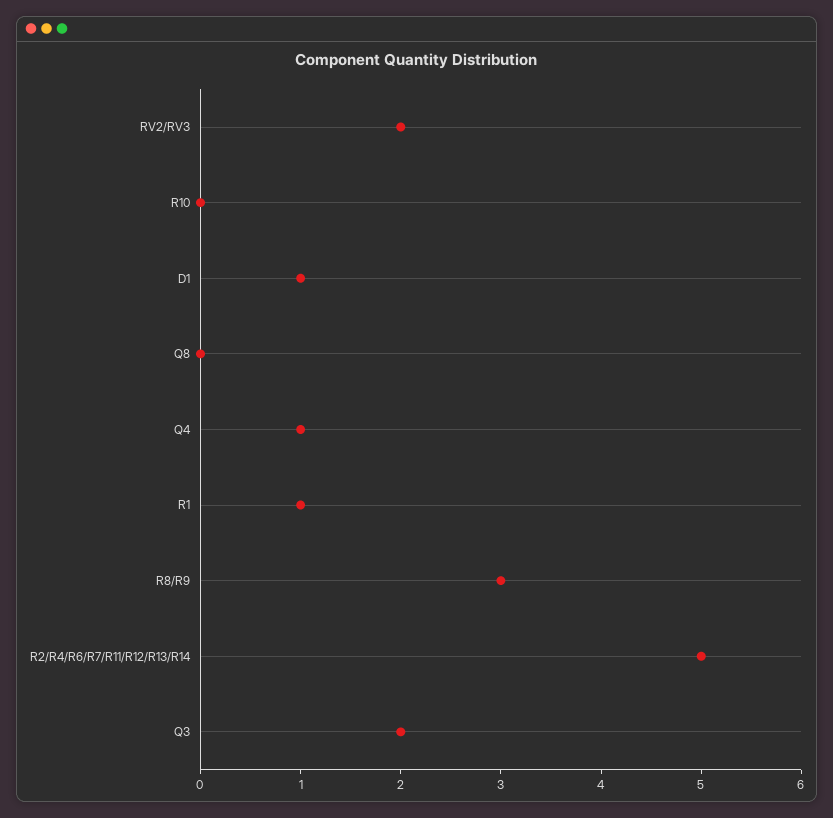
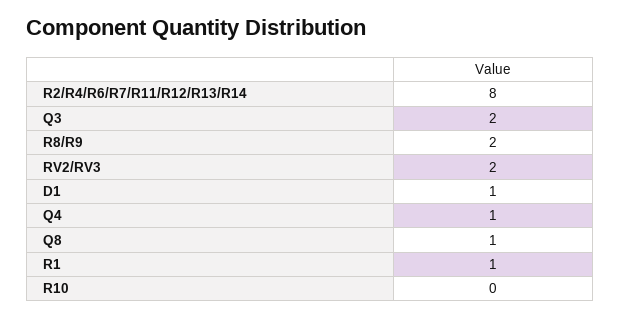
Q8: 0 -> 1
R8/R9: 3 -> 2
R2/R4/R6/R7/R11/R12/R13/R14: 5 -> 8

